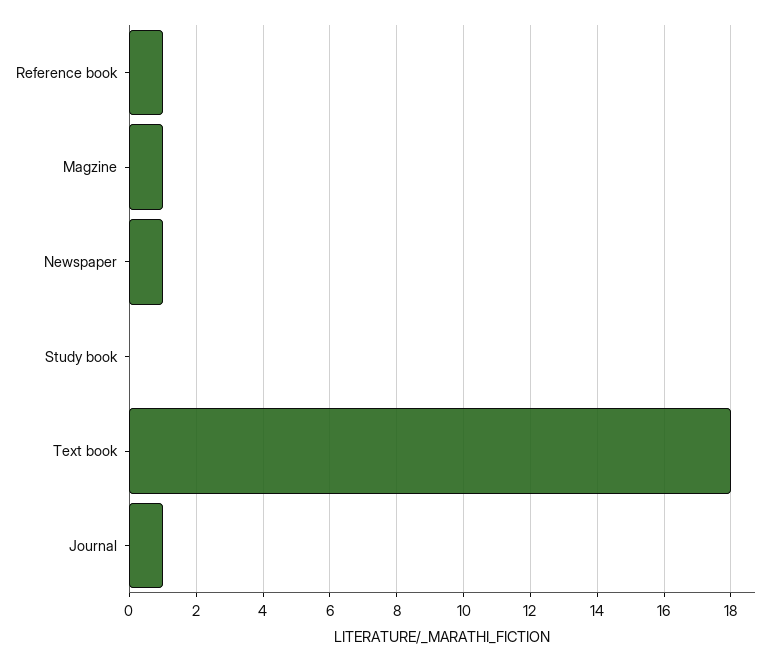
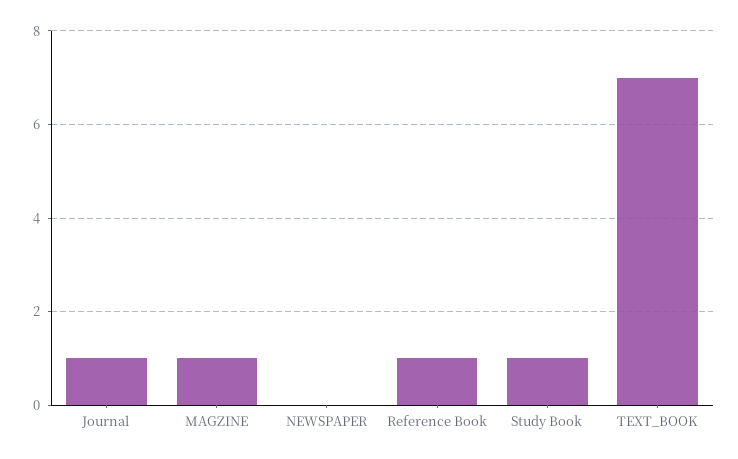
Newspaper: 1 -> 0
Study book: 0 -> 1
Text book: 18 -> 7

